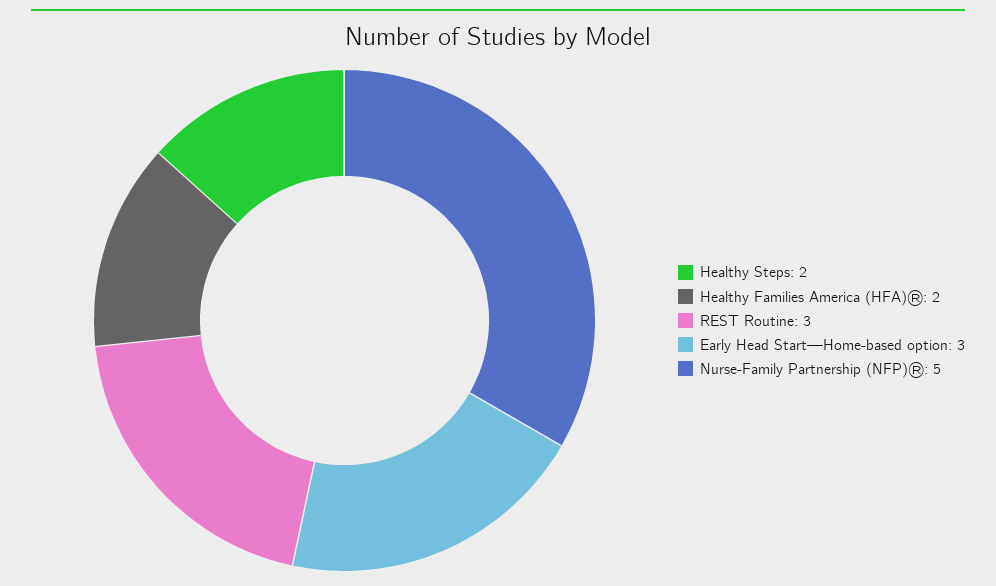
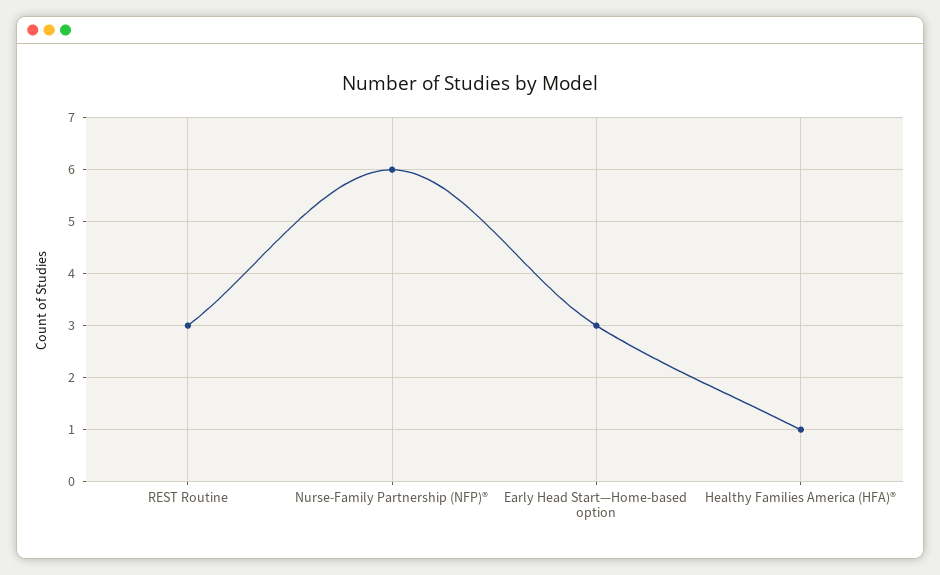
Healthy Steps: 2 -> none
Healthy Families America (HFA)®: 2 -> 1
Nurse-Family Partnership (NFP)®: 5 -> 6

